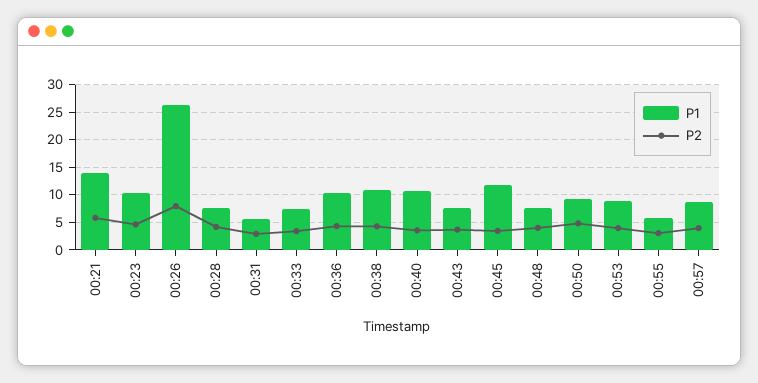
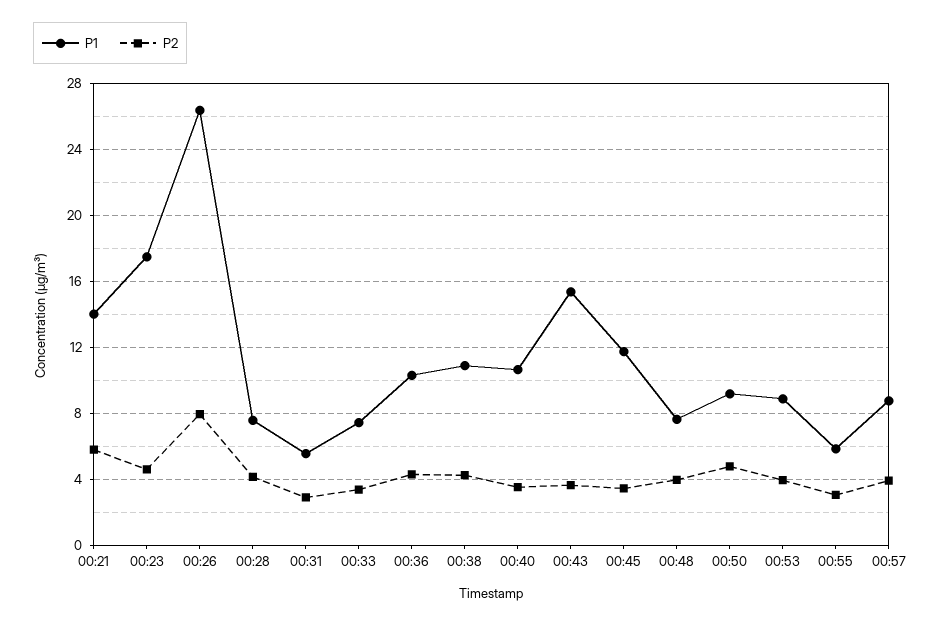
P1, 00:23: 10 -> 17.5
P1, 00:43: 7.5 -> 15.5

